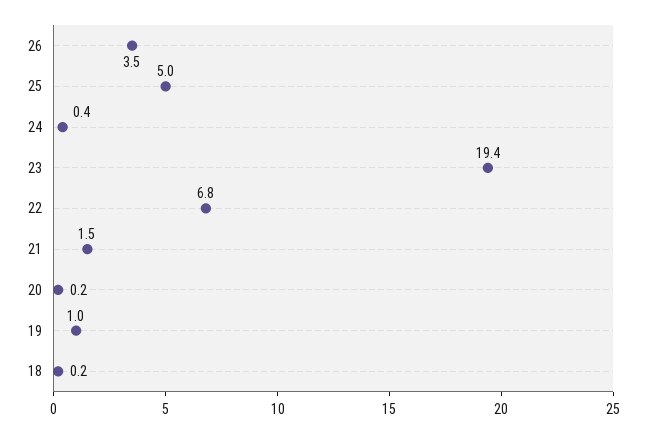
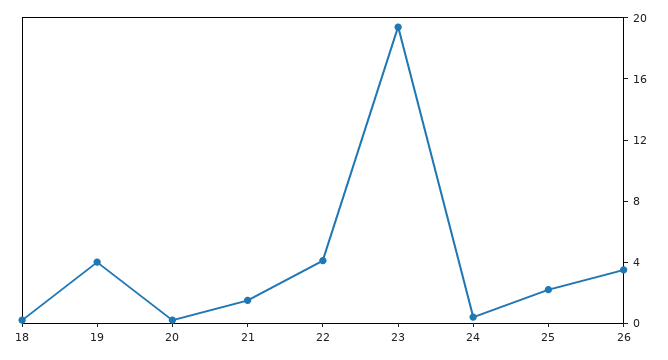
25: 5 -> 2
22: 6.8 -> 4
19: 1 -> 4

